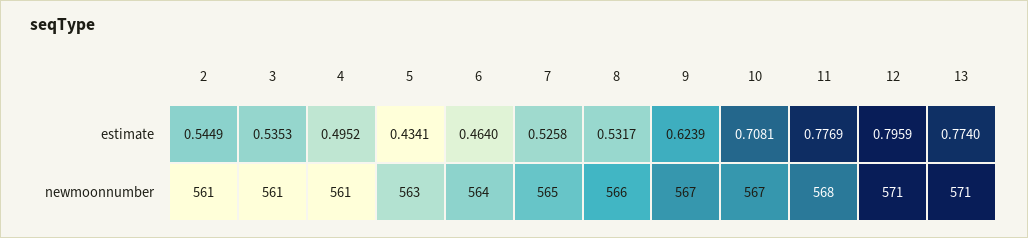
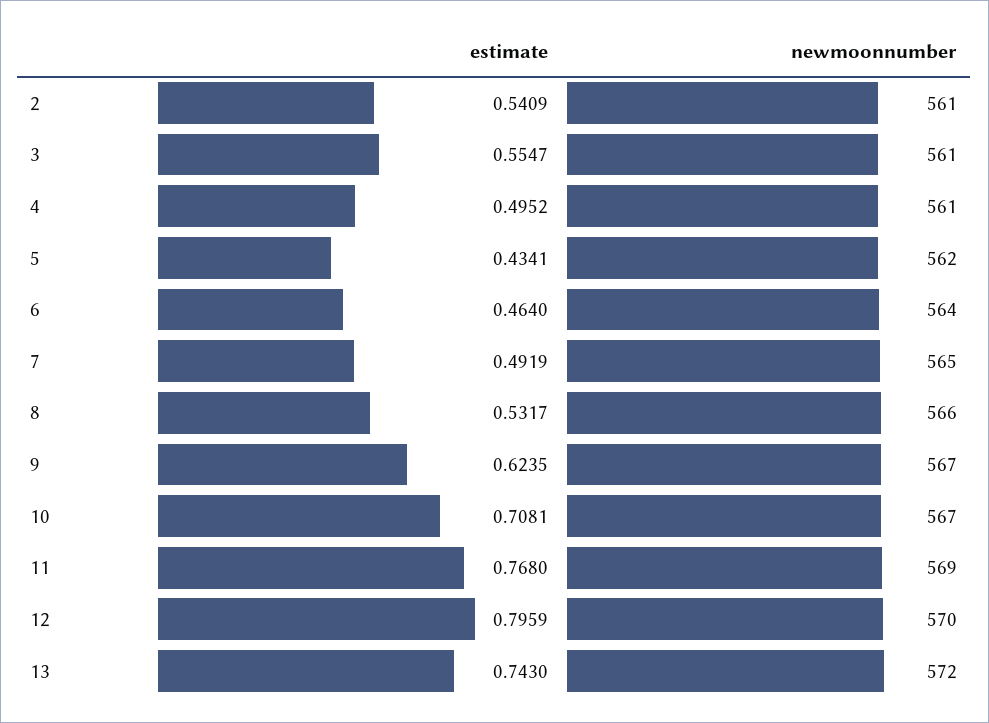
2, estimate: 0.5449 -> 0.5409
3, estimate: 0.5353 -> 0.5547
7, estimate: 0.5258 -> 0.4919
9, estimate: 0.6239 -> 0.6235
11, estimate: 0.7769 -> 0.768
13, estimate: 0.774 -> 0.743
5, newmoonnumber: 563 -> 562
11, newmoonnumber: 568 -> 569
12, newmoonnumber: 571 -> 570
13, newmoonnumber: 571 -> 572

